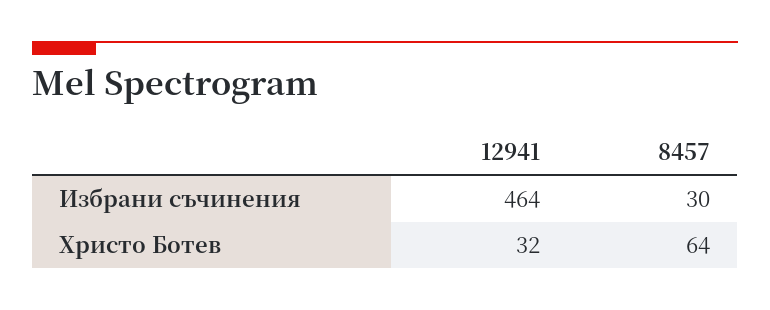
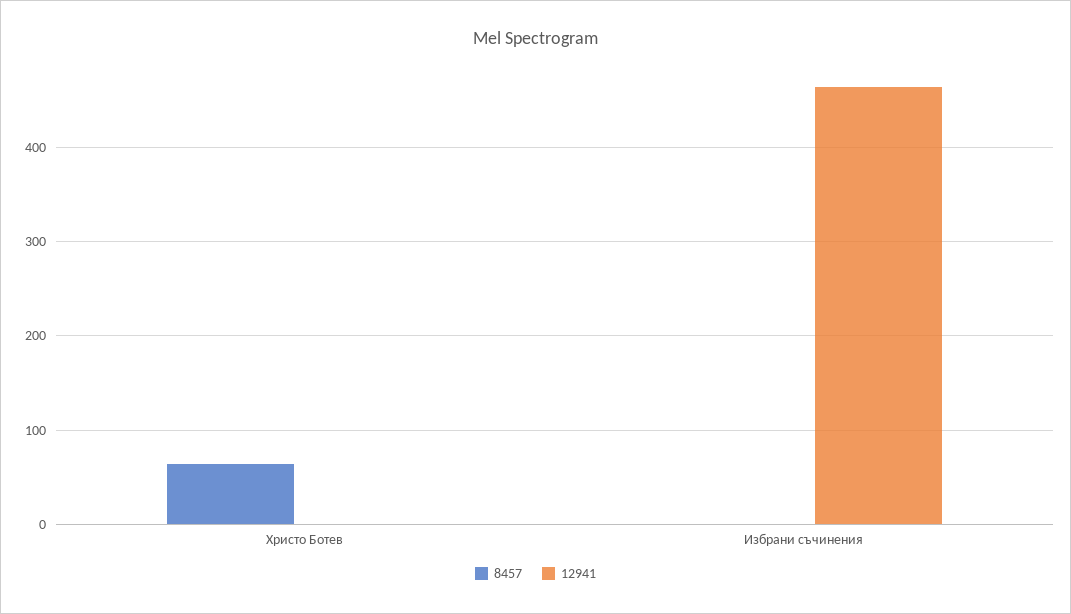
8457, Избрани съчинения: 30 -> 0
12941, Христо Ботев: 32 -> 0

